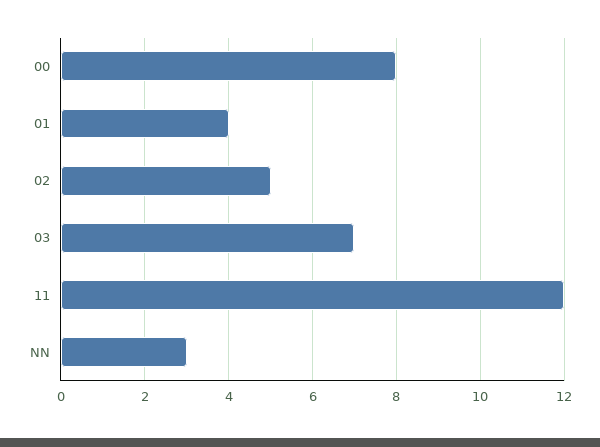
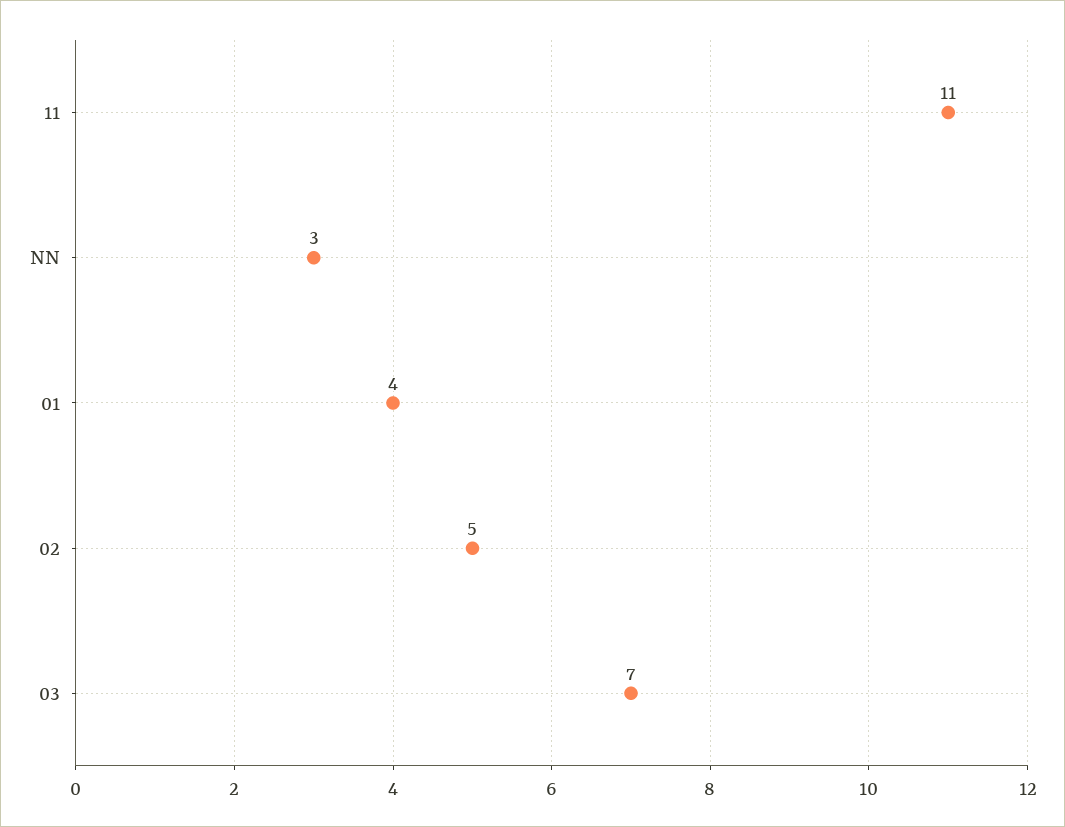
00: 8 -> none
11: 12 -> 11

